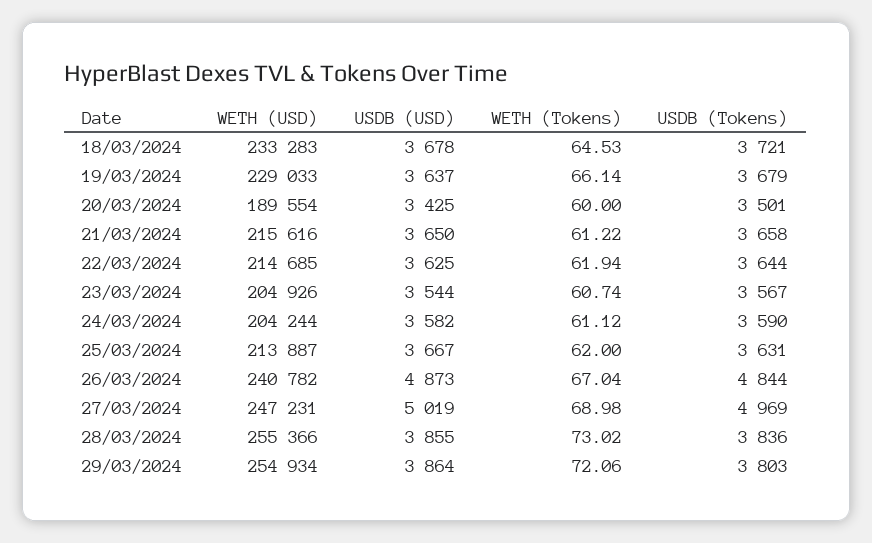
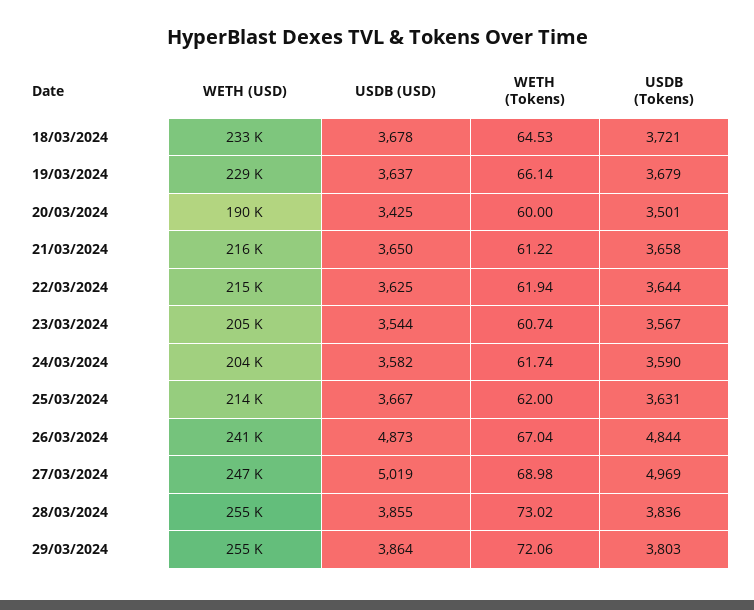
WETH (Tokens), 24/03/2024: 61.12 -> 61.74

